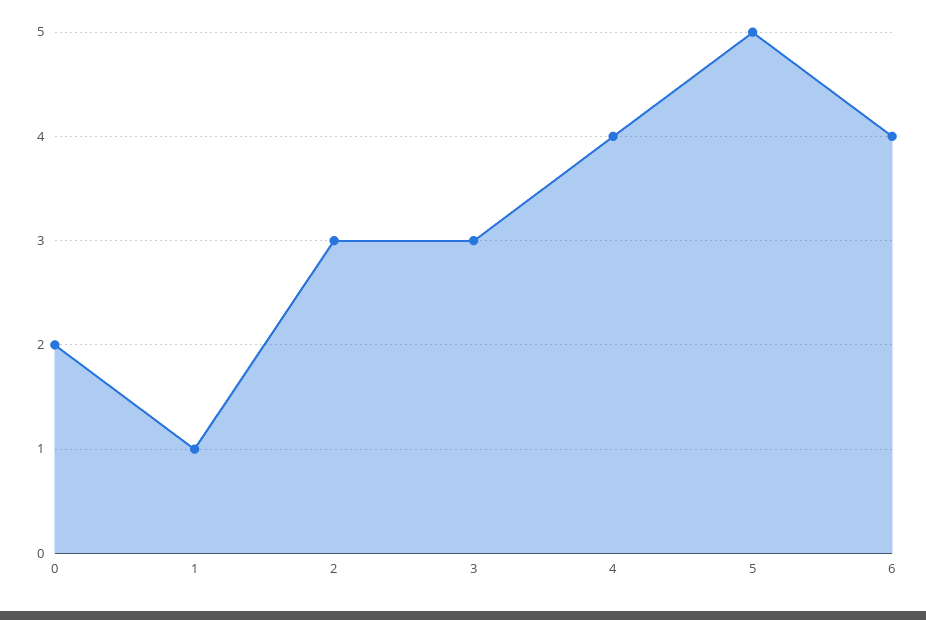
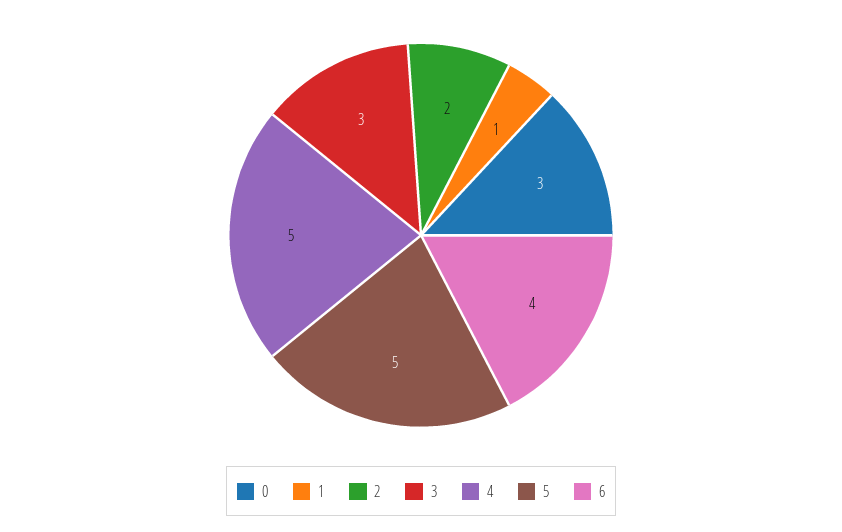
0: 2 -> 3
2: 3 -> 2
4: 4 -> 5

